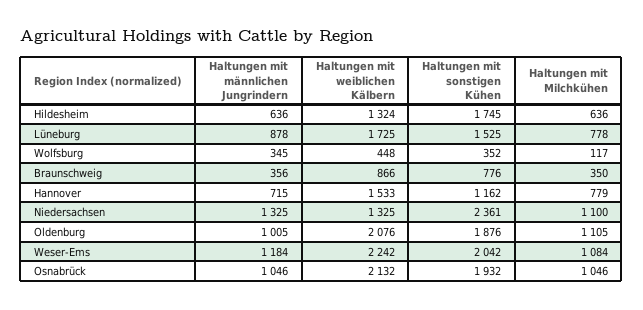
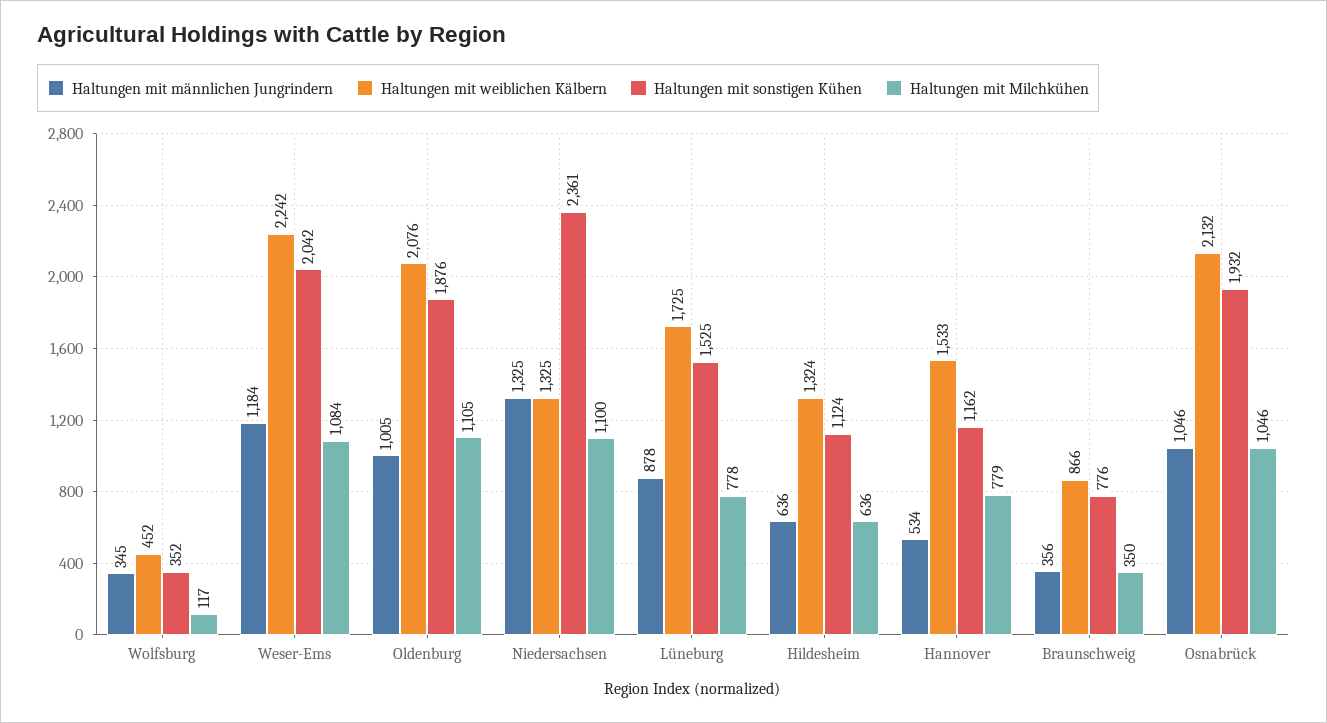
Haltungen mit sonstigen Kühen, Hildesheim: 1745 -> 1124
Haltungen mit weiblichen Kälbern, Wolfsburg: 448 -> 452
Haltungen mit männlichen Jungrindern, Hannover: 715 -> 534

